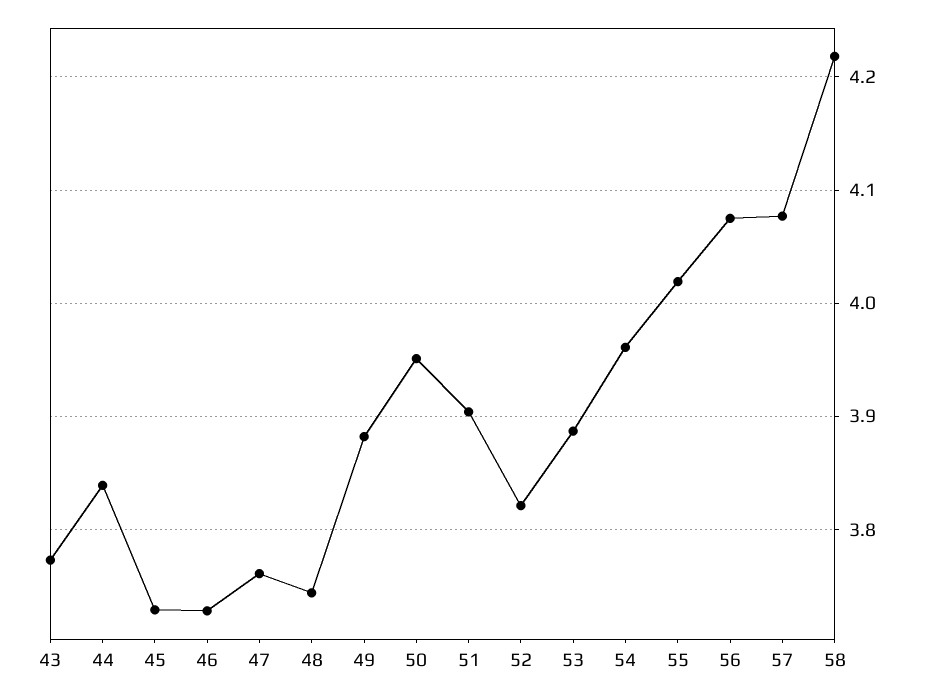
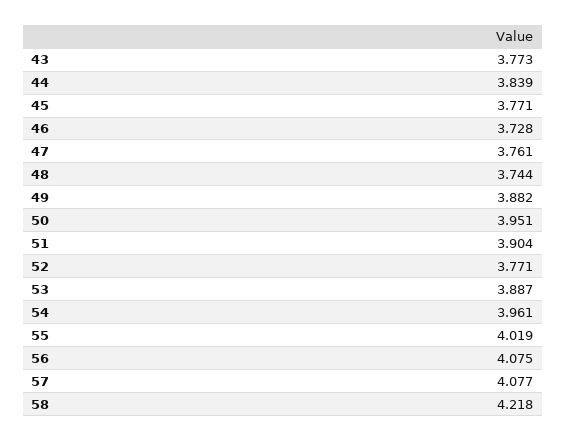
45: 3.73 -> 3.771
52: 3.82 -> 3.771

